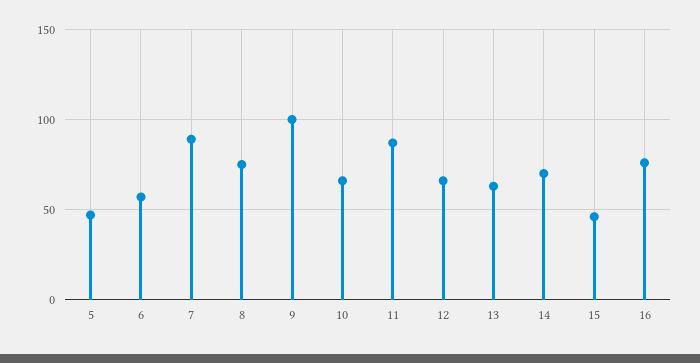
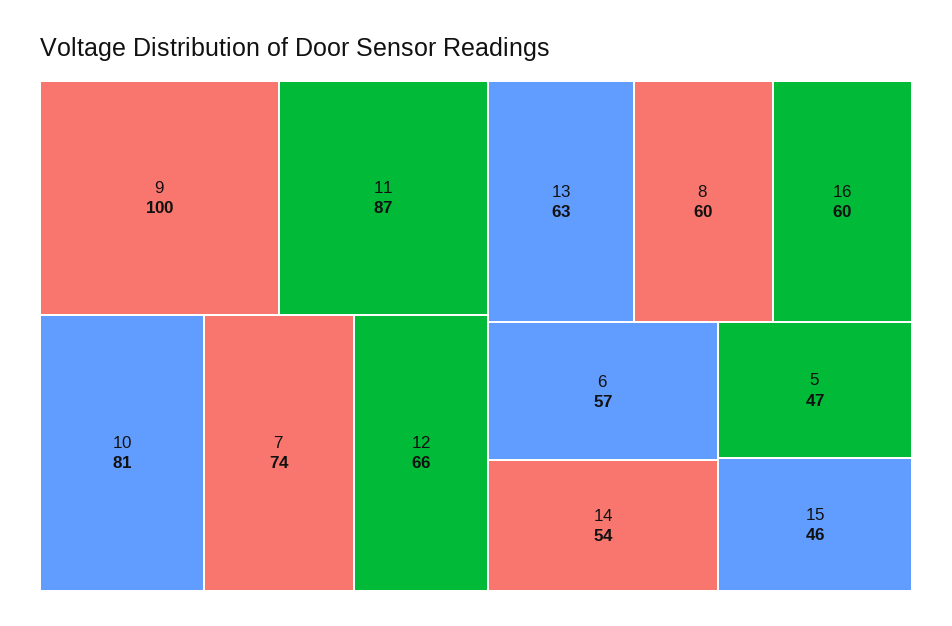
7: 90 -> 74
8: 75 -> 60
10: 65 -> 81
14: 70 -> 54
16: 75 -> 60

